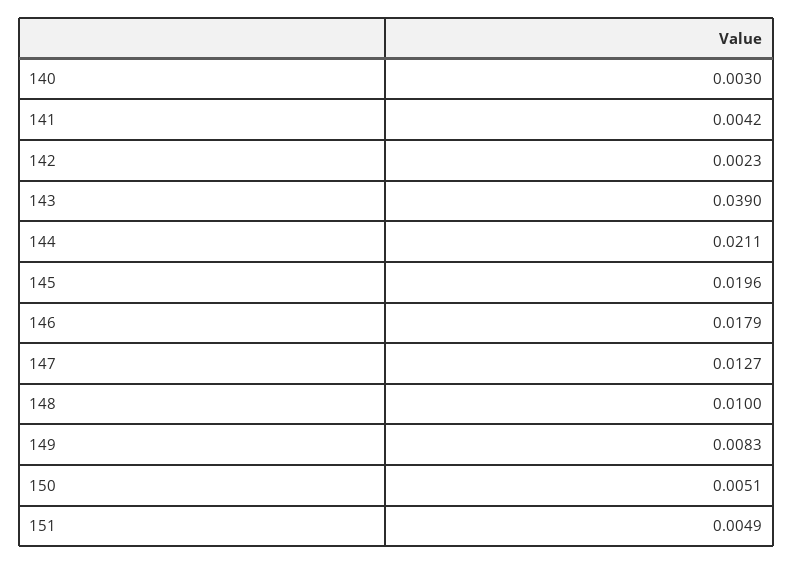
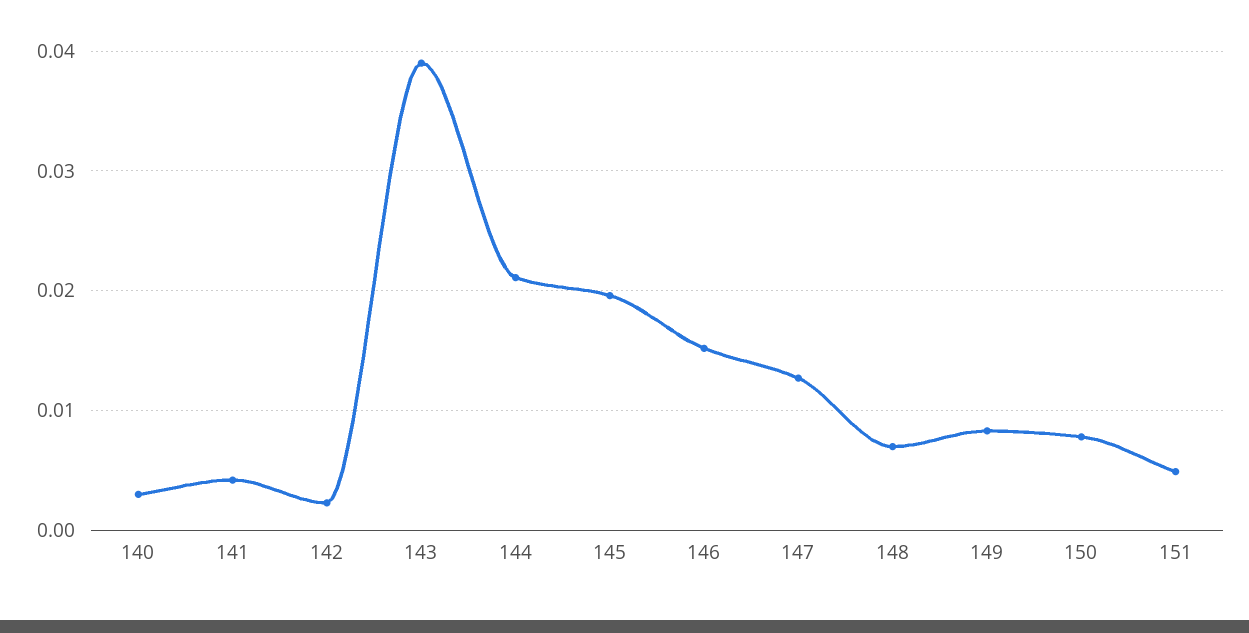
146: 0.0179 -> 0.015
148: 0.01 -> 0.007
150: 0.0051 -> 0.008

